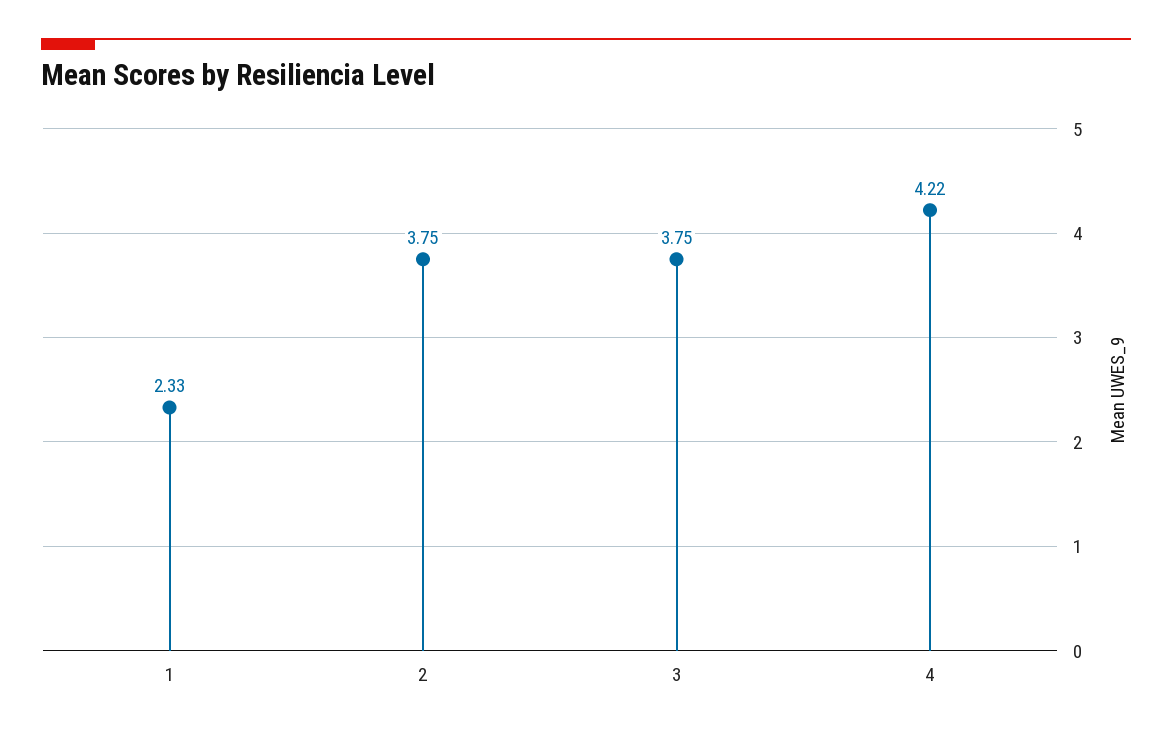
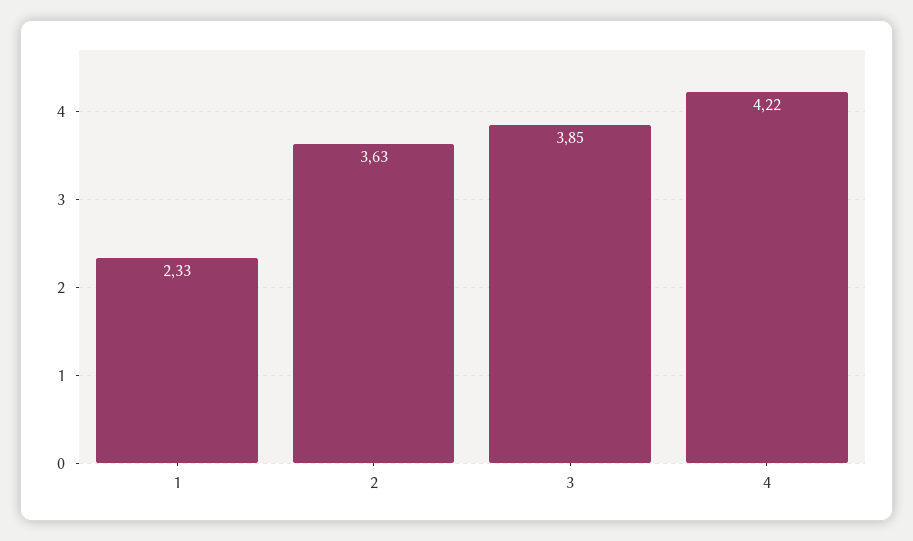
2: 3.75 -> 3.63
3: 3.75 -> 3.85

